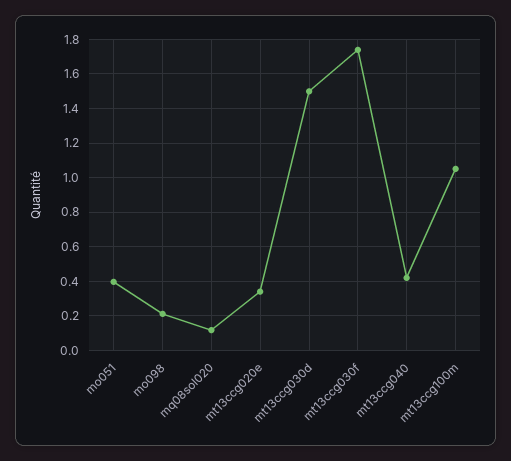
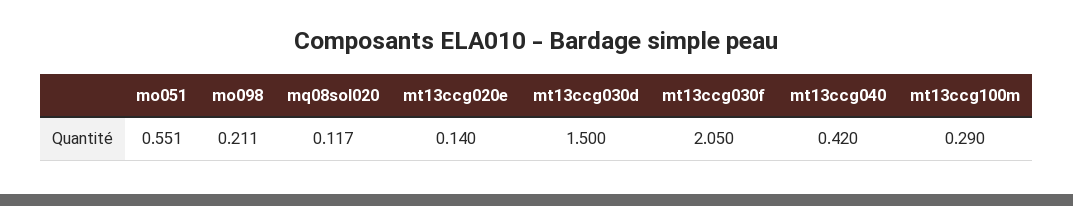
mo051: 0.4 -> 0.551
mt13ccg020e: 0.35 -> 0.14
mt13ccg030f: 1.75 -> 2.05
mt13ccg100m: 1.05 -> 0.29

